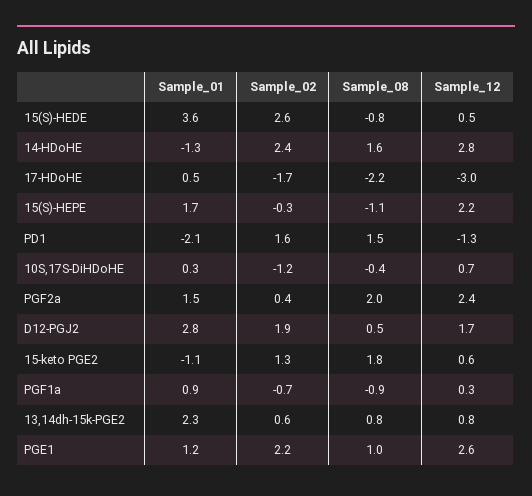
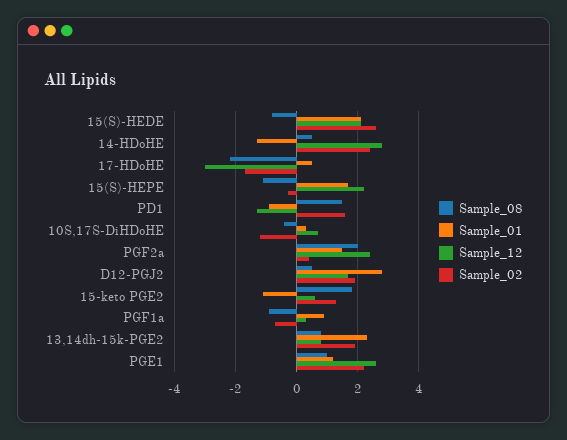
Sample_01, 15(S)-HEDE: 3.6 -> 2
Sample_12, 15(S)-HEDE: 0.5 -> 2
Sample_08, 14-HDoHE: 1.6 -> 0.5
Sample_01, PD1: -2.1 -> -1
Sample_02, 13,14dh-15k-PGE2: 0.6 -> 2

